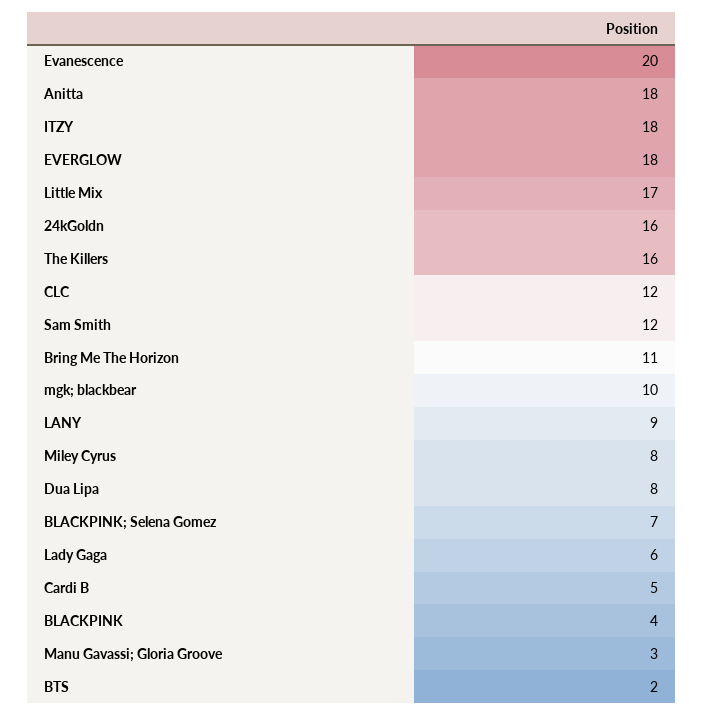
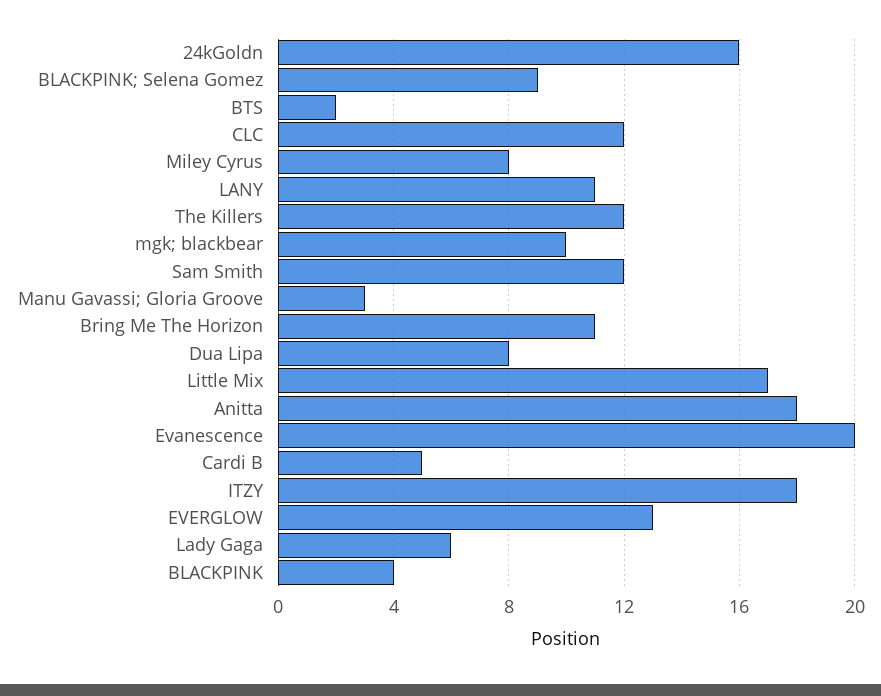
EVERGLOW: 18 -> 13
The Killers: 16 -> 12
LANY: 9 -> 11
BLACKPINK; Selena Gomez: 7 -> 9

